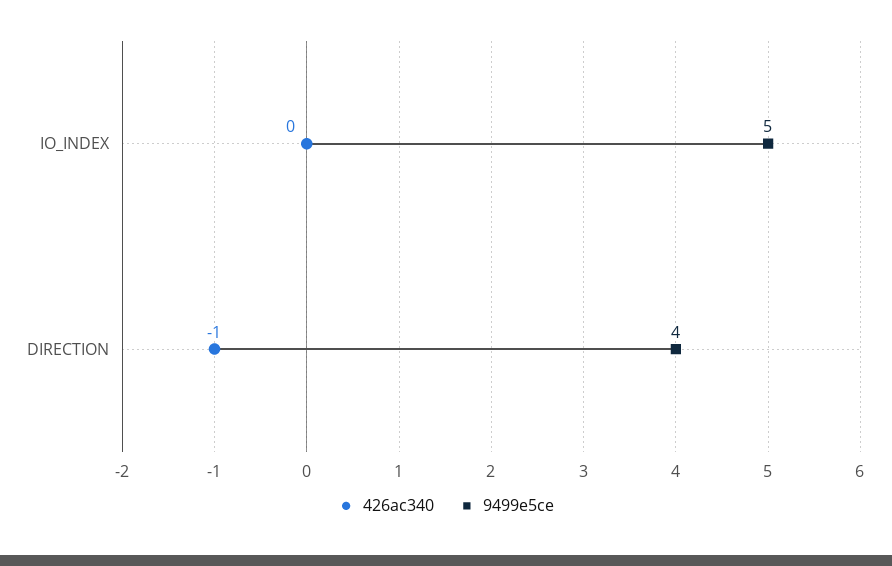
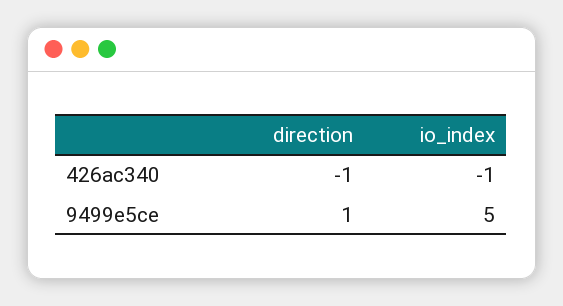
426ac340, IO_INDEX: 0 -> -1
9499e5ce, DIRECTION: 4 -> 1

